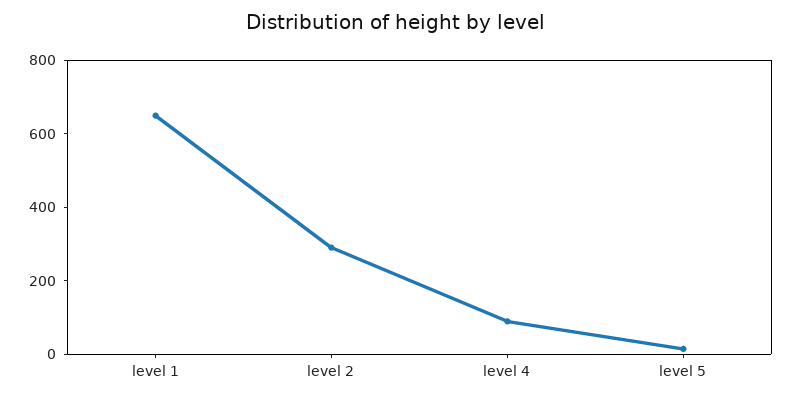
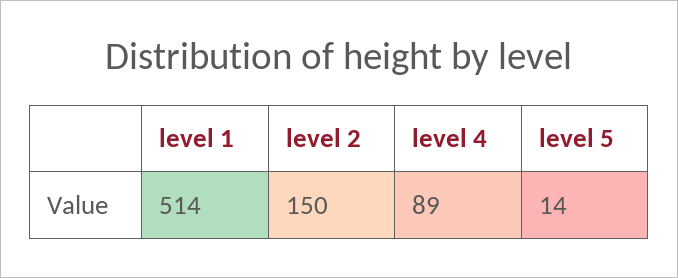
level 1: 650 -> 514
level 2: 300 -> 150

